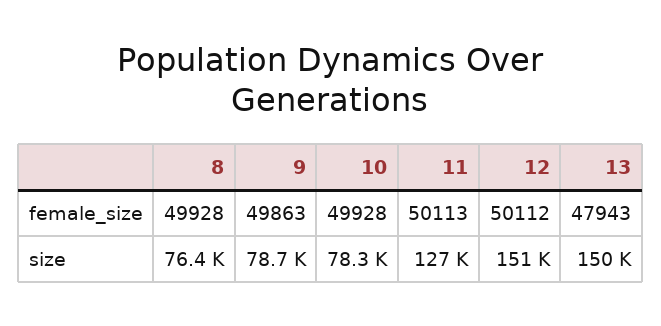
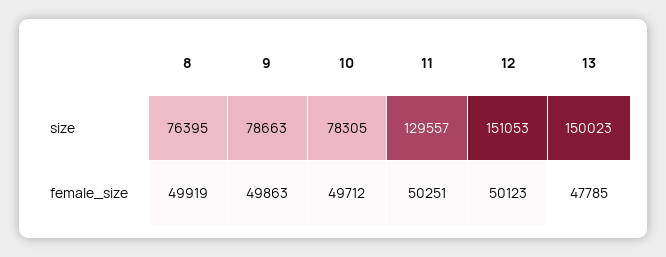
8, female_size: 49928 -> 49919
10, female_size: 49928 -> 49712
11, female_size: 50113 -> 50251
12, female_size: 50112 -> 50123
13, female_size: 47943 -> 47785
11, size: 127000 -> 129557

